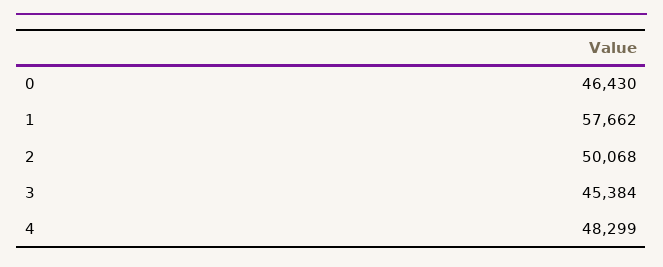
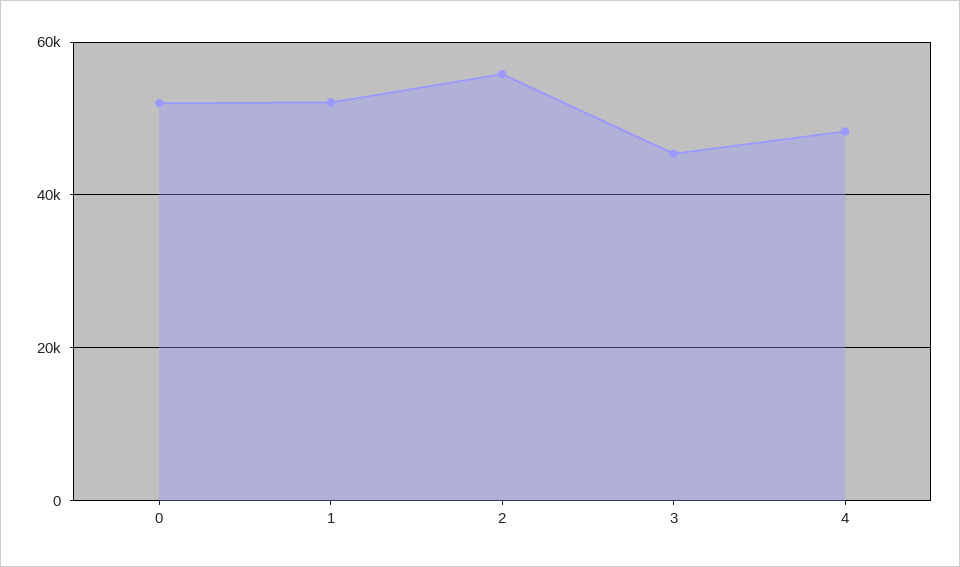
0: 46430 -> 52000
1: 57662 -> 52000
2: 50068 -> 56000

